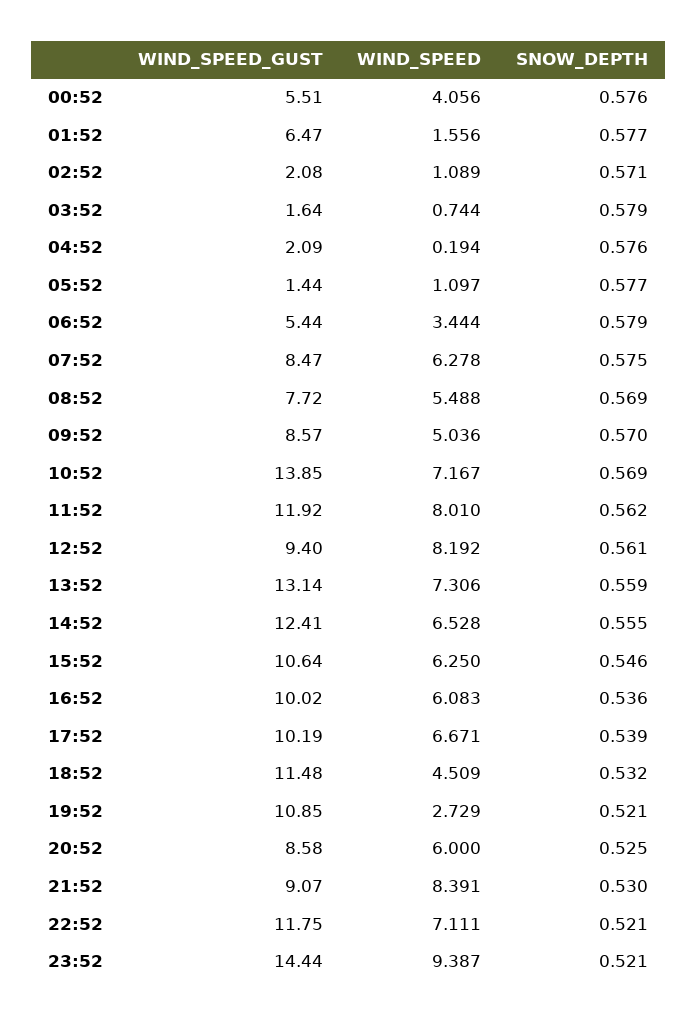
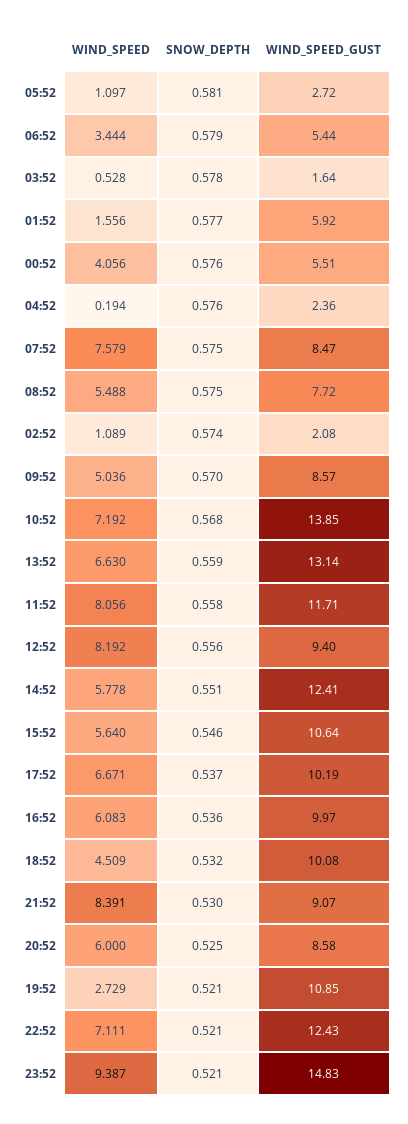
WIND_SPEED_GUST, 01:52: 6.47 -> 5.92
SNOW_DEPTH, 02:52: 0.571 -> 0.574
WIND_SPEED, 03:52: 0.744 -> 0.528
SNOW_DEPTH, 03:52: 0.579 -> 0.578
WIND_SPEED_GUST, 04:52: 2.09 -> 2.36
WIND_SPEED_GUST, 05:52: 1.44 -> 2.72
SNOW_DEPTH, 05:52: 0.577 -> 0.581
WIND_SPEED, 07:52: 6.278 -> 7.579
SNOW_DEPTH, 08:52: 0.569 -> 0.575
WIND_SPEED, 10:52: 7.167 -> 7.192
SNOW_DEPTH, 10:52: 0.569 -> 0.568
WIND_SPEED_GUST, 11:52: 11.92 -> 11.71
WIND_SPEED, 11:52: 8.01 -> 8.056
SNOW_DEPTH, 11:52: 0.562 -> 0.558
SNOW_DEPTH, 12:52: 0.561 -> 0.556
WIND_SPEED, 13:52: 7.306 -> 6.63
WIND_SPEED, 14:52: 6.528 -> 5.778
SNOW_DEPTH, 14:52: 0.555 -> 0.551
WIND_SPEED, 15:52: 6.25 -> 5.64
WIND_SPEED_GUST, 16:52: 10.02 -> 9.97
SNOW_DEPTH, 17:52: 0.539 -> 0.537
WIND_SPEED_GUST, 18:52: 11.48 -> 10.08
WIND_SPEED_GUST, 22:52: 11.75 -> 12.43
WIND_SPEED_GUST, 23:52: 14.44 -> 14.83

